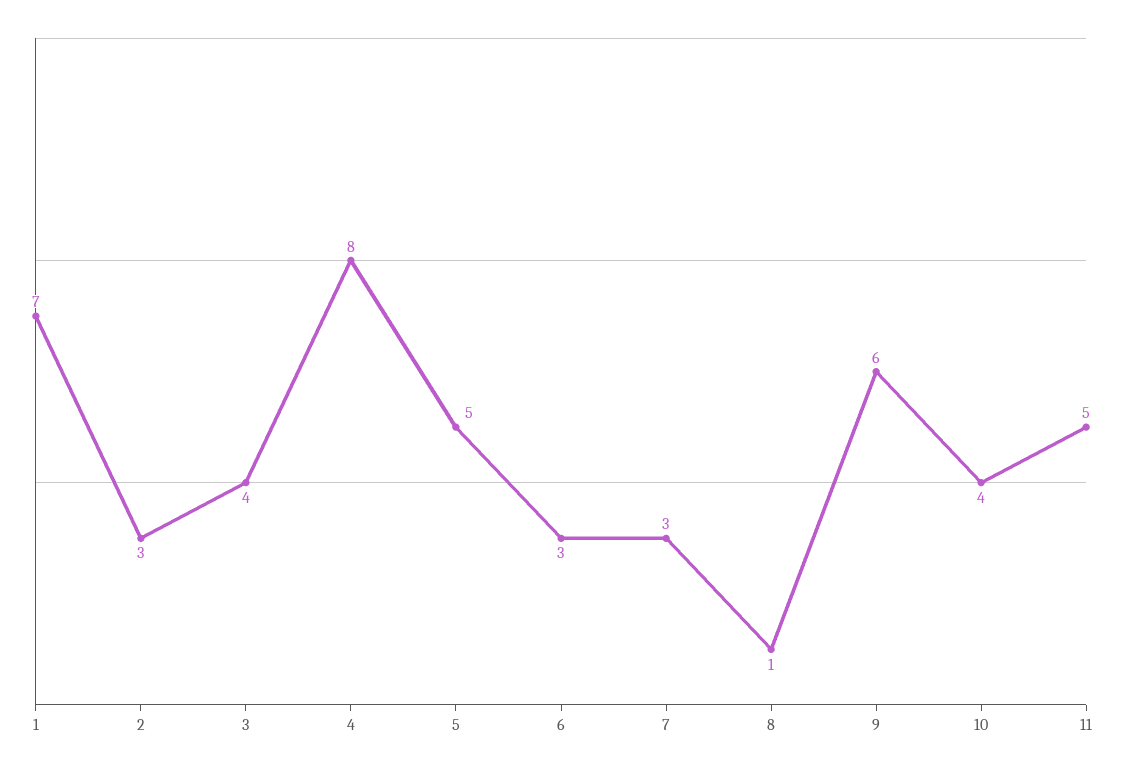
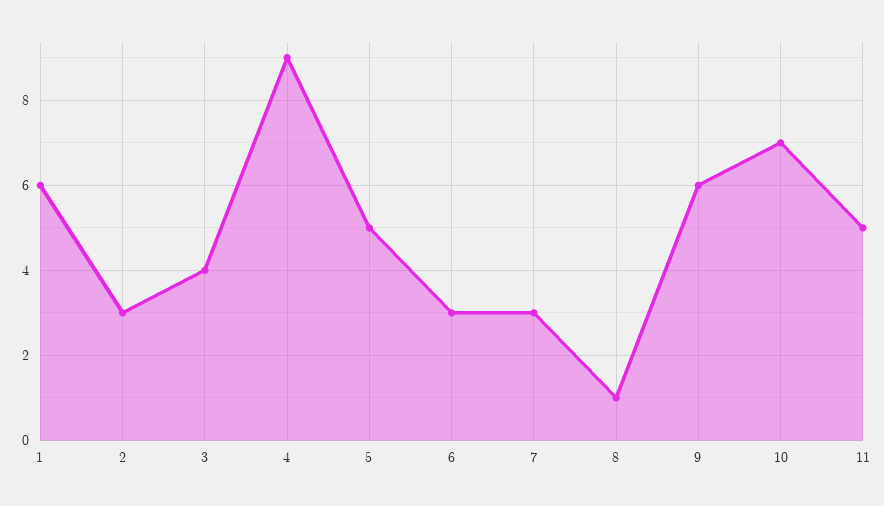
1: 7 -> 6
4: 8 -> 9
10: 4 -> 7

